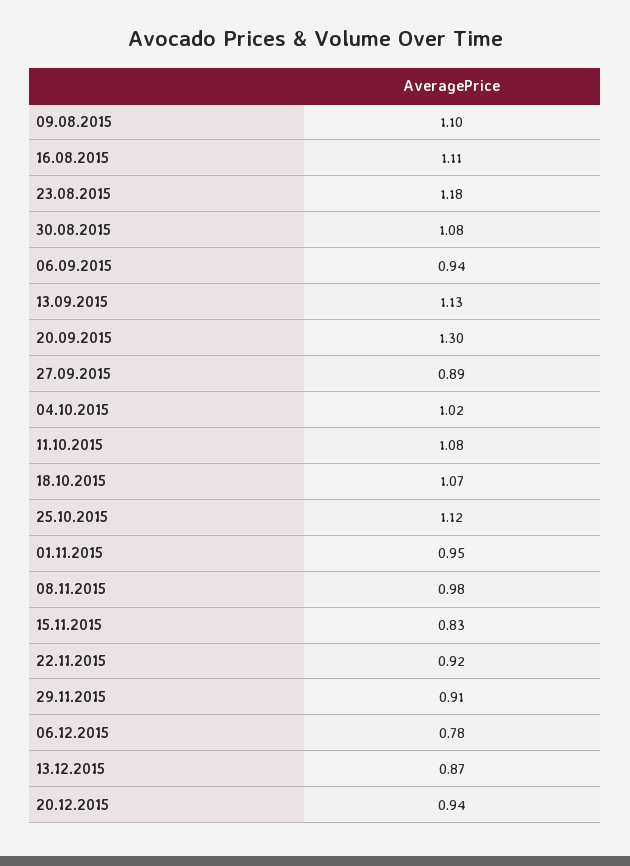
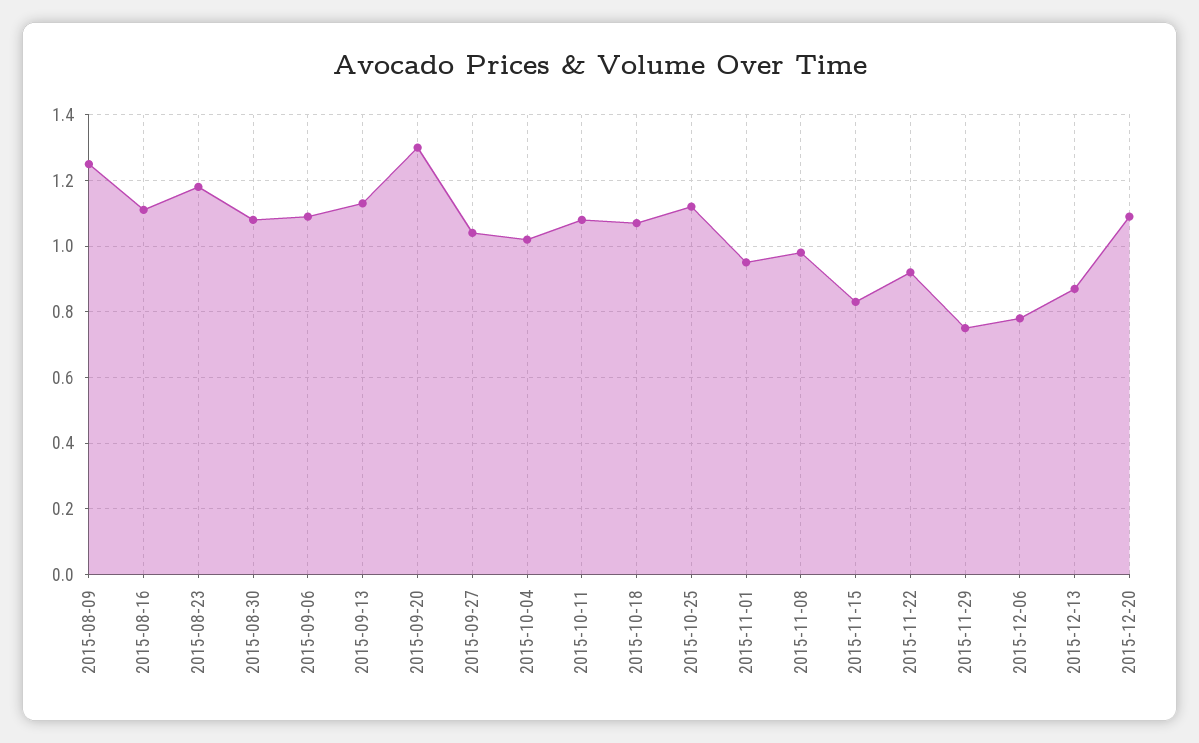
09.08.2015: 1.1 -> 1.25
06.09.2015: 0.94 -> 1.1
27.09.2015: 0.89 -> 1.05
29.11.2015: 0.91 -> 0.75
20.12.2015: 0.94 -> 1.1

